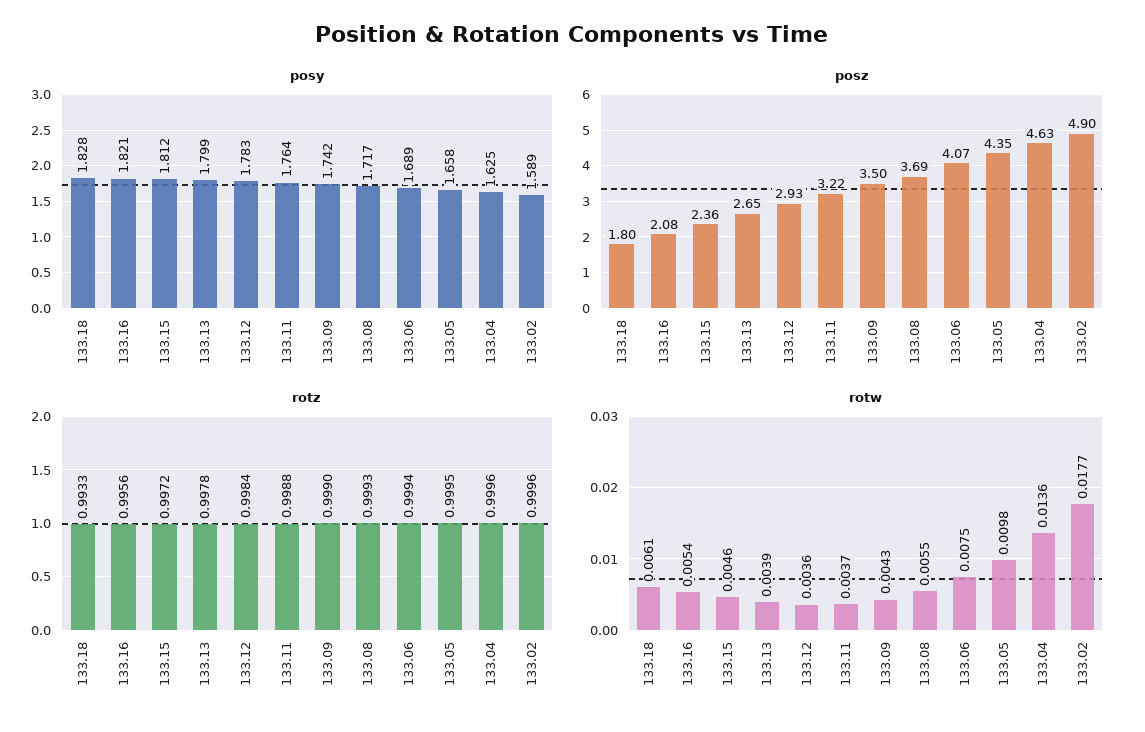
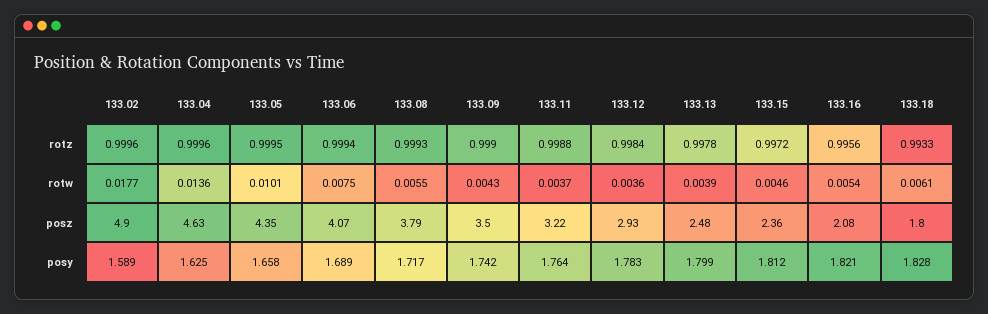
posz, 133.13: 2.65 -> 2.48
posz, 133.08: 3.69 -> 3.79
rotw, 133.05: 0.0098 -> 0.0101

